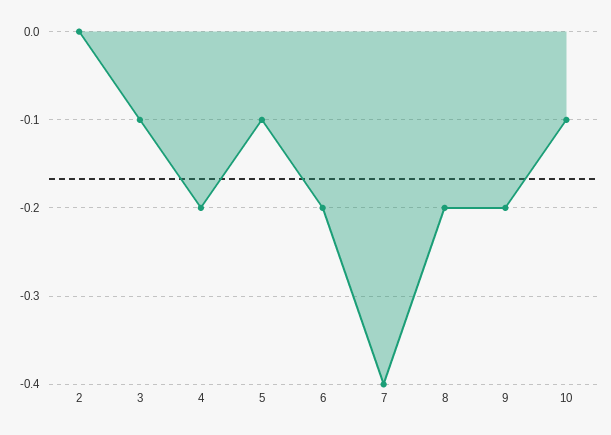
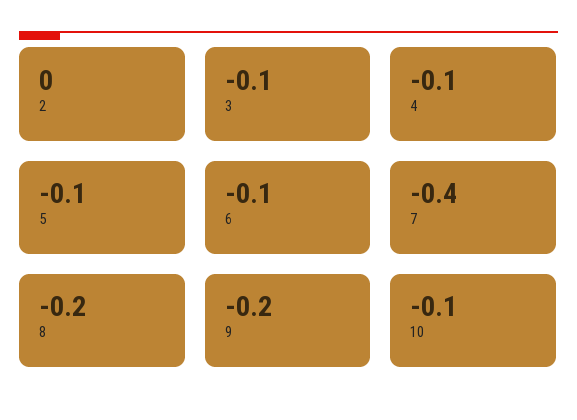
4: -0.2 -> -0.1
6: -0.2 -> -0.1

